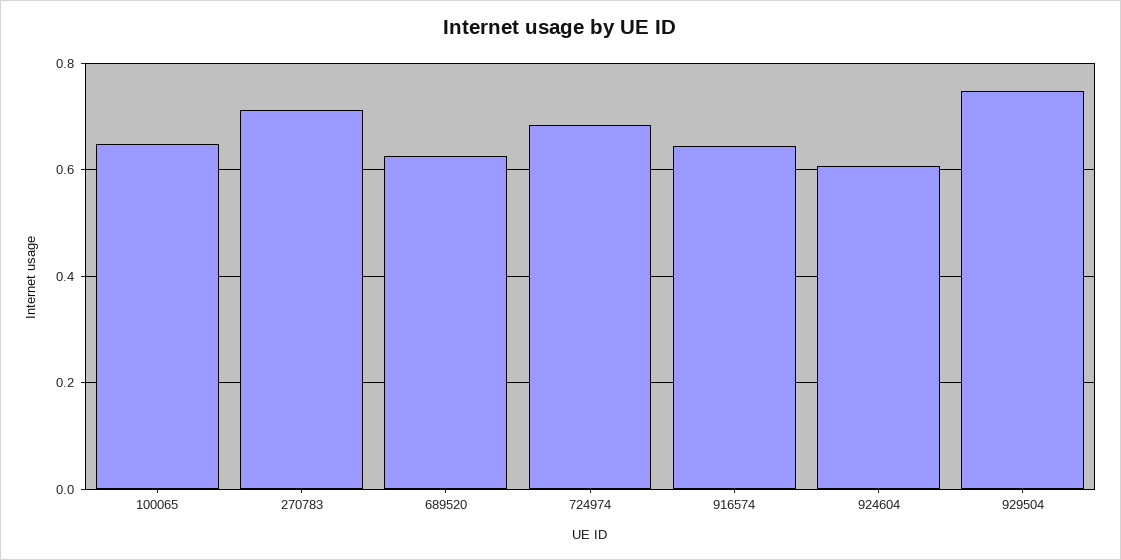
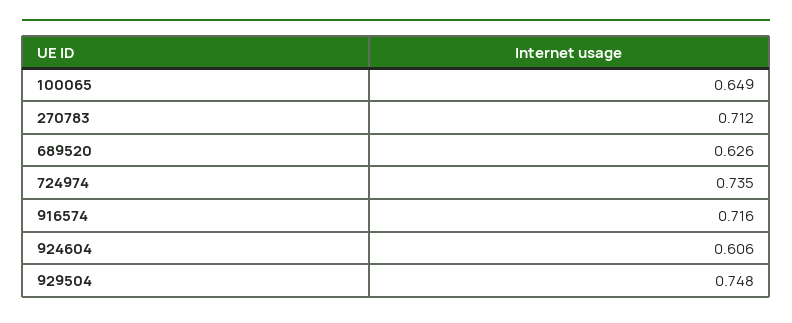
724974: 0.68 -> 0.735
916574: 0.64 -> 0.716

